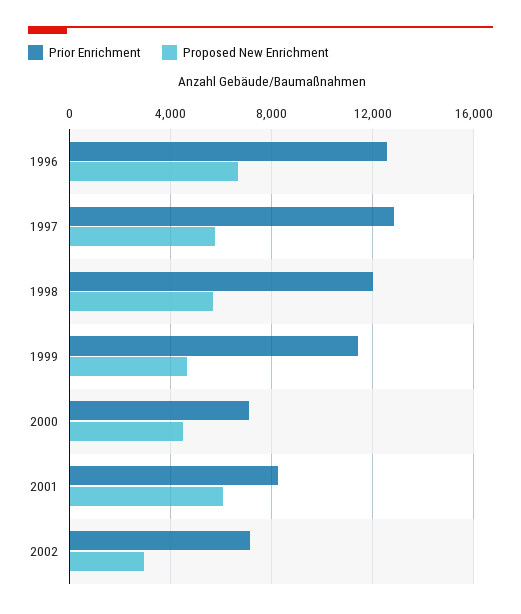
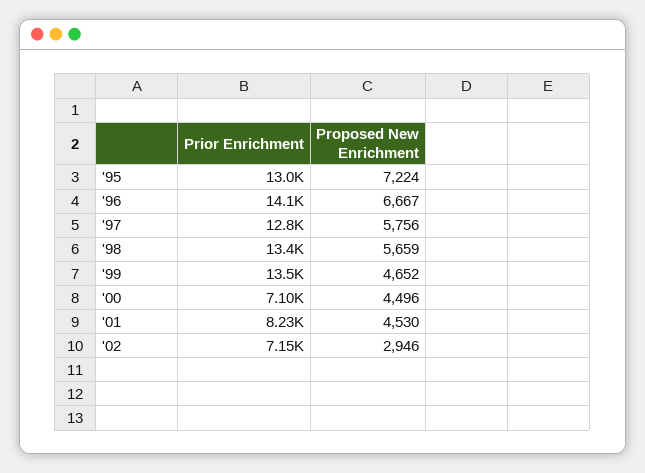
Prior Enrichment, 1996: 12500 -> 14100
Prior Enrichment, 1998: 12000 -> 13400
Prior Enrichment, 1999: 11500 -> 13500
Proposed New Enrichment, 2001: 6000 -> 4530
Prior Enrichment, '95: none -> 13000
Proposed New Enrichment, '95: none -> 7224

